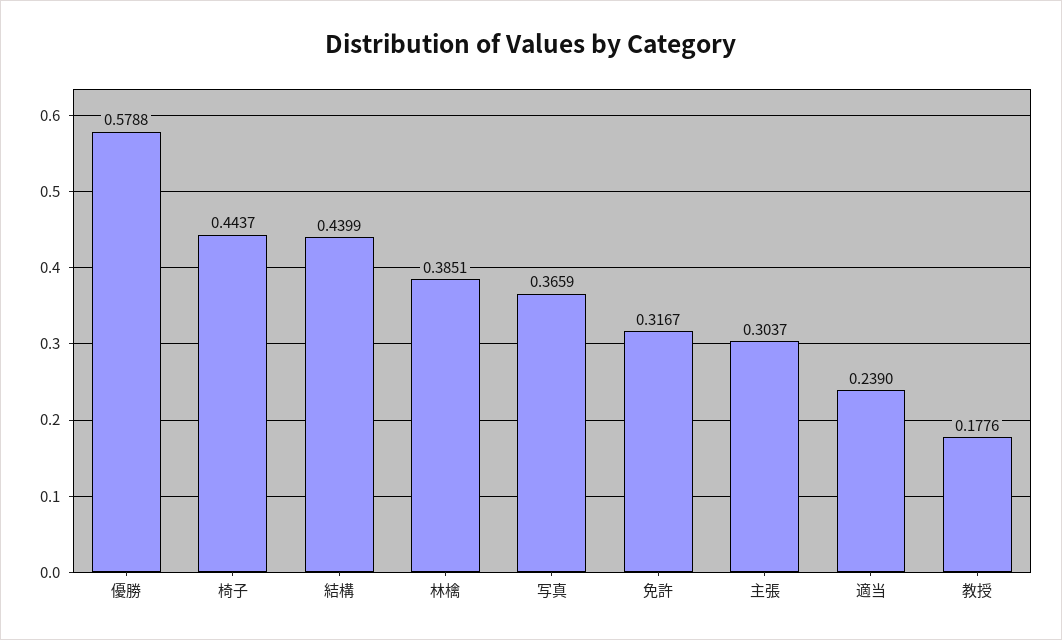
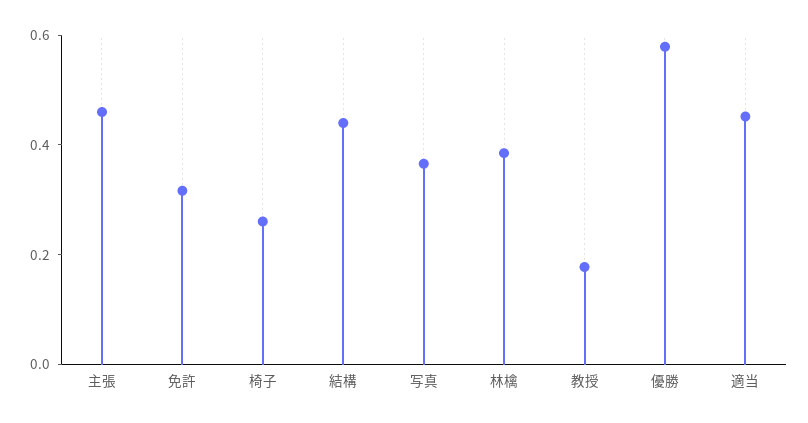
椅子: 0.4437 -> 0.25
主張: 0.3037 -> 0.45
適当: 0.239 -> 0.45

